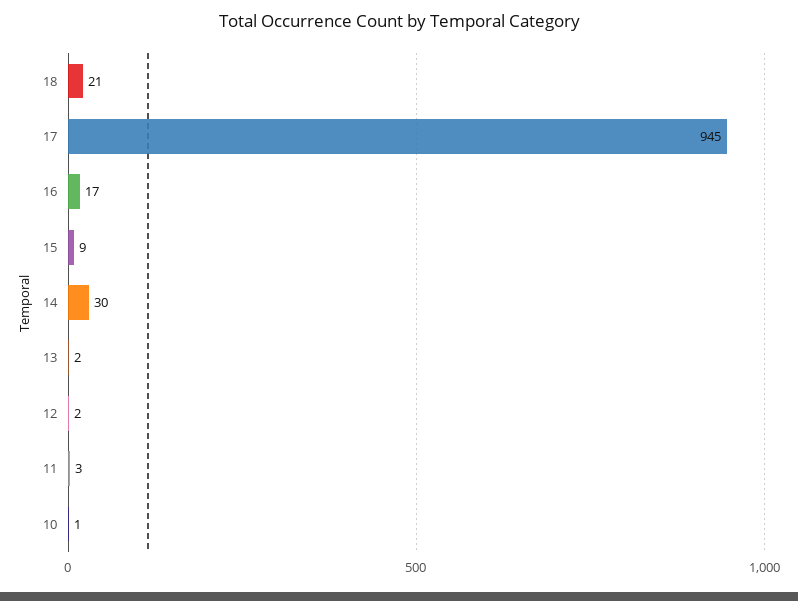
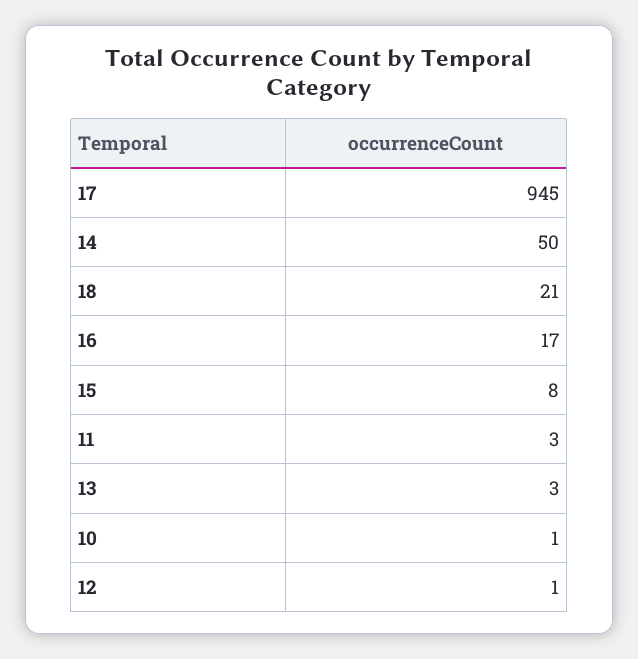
15: 9 -> 8
14: 30 -> 50
13: 2 -> 3
12: 2 -> 1

